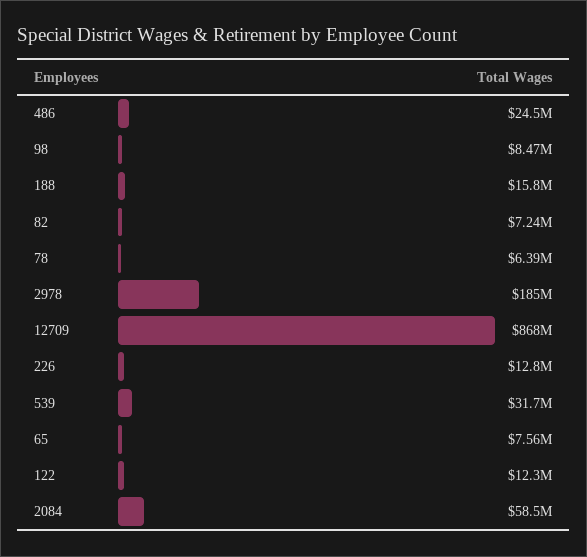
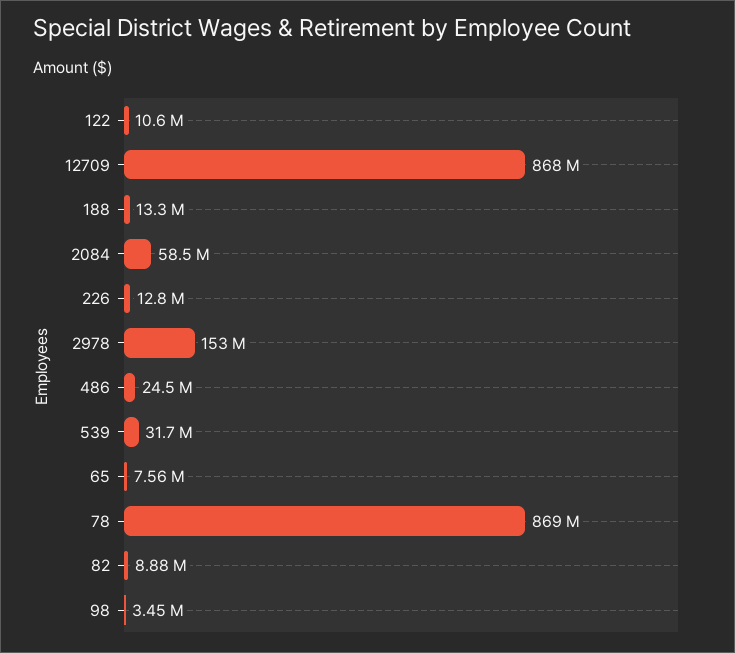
98: 8470000 -> 3450000
188: 15800000 -> 13300000
82: 7240000 -> 8880000
78: 6390000 -> 869000000
2978: 185000000 -> 153000000
122: 12300000 -> 10600000

